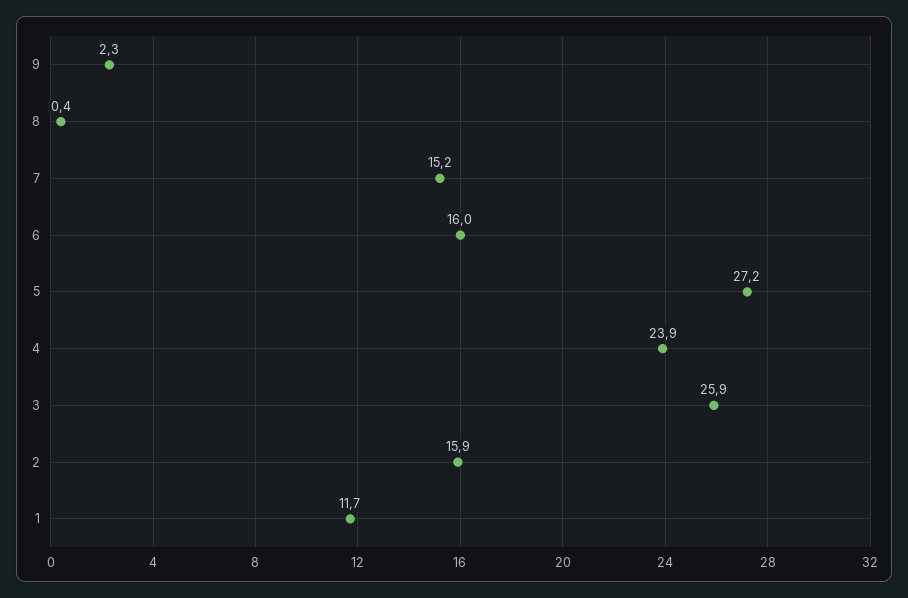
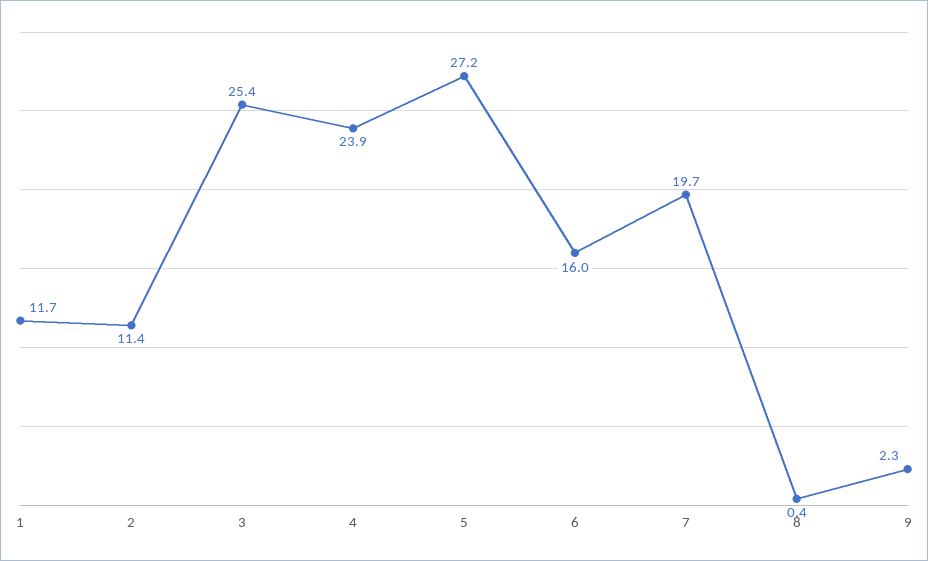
7: 15.2 -> 19.7
3: 25.9 -> 25.4
2: 15.9 -> 11.4

